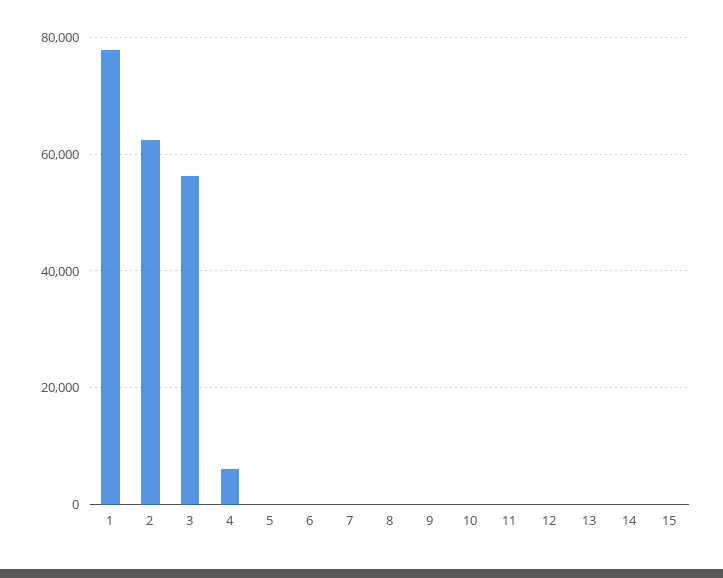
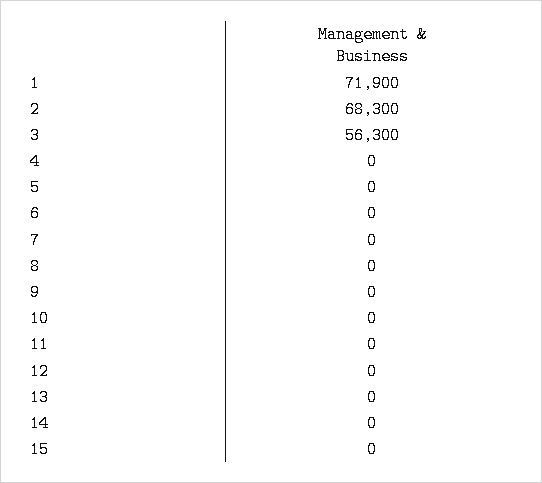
1: 78000 -> 71900
2: 62000 -> 68300
4: 6000 -> 0

